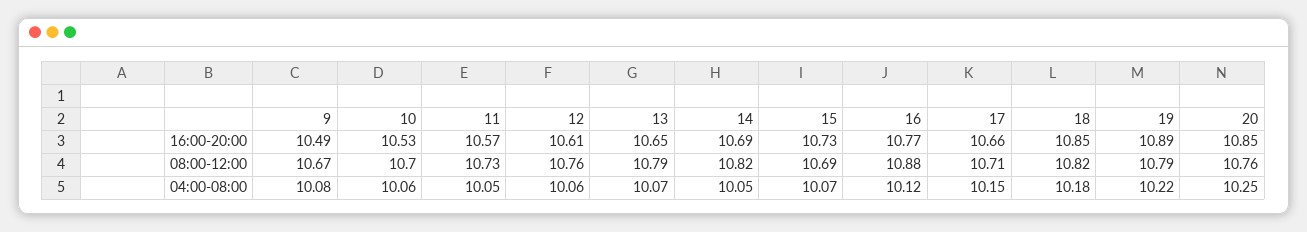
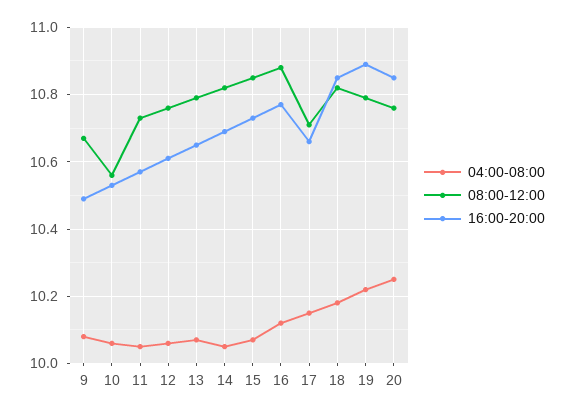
08:00-12:00, 10: 10.7 -> 10.55
08:00-12:00, 15: 10.69 -> 10.85

